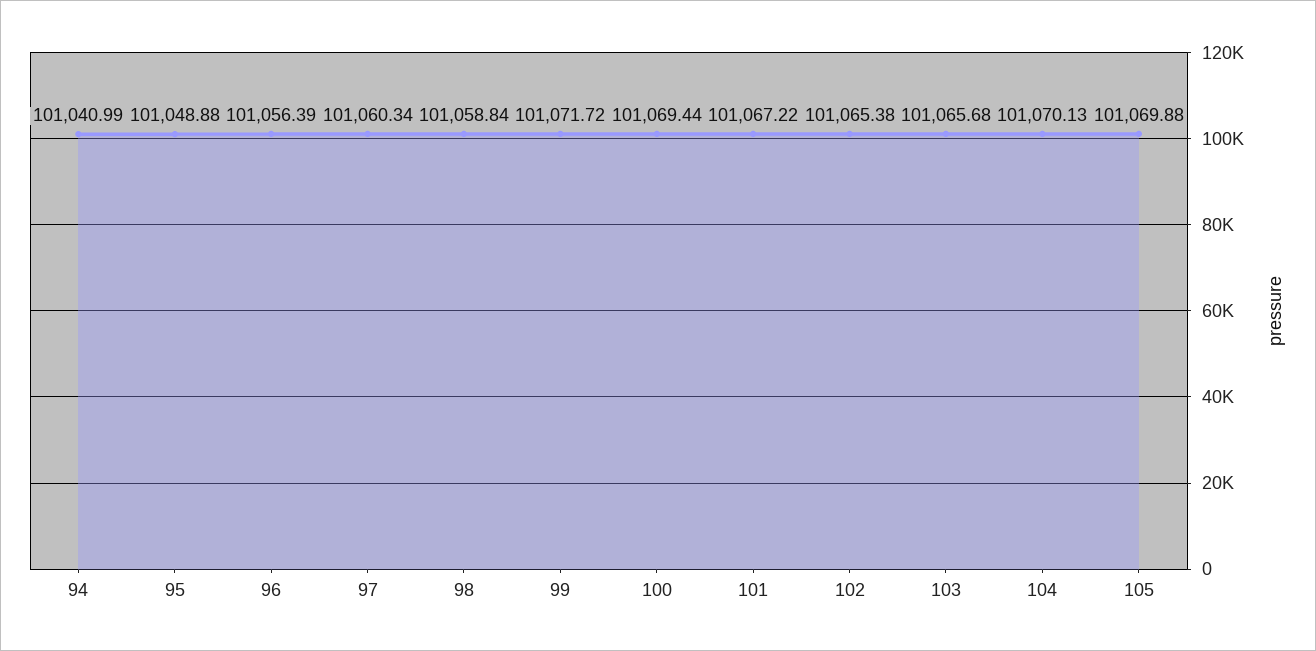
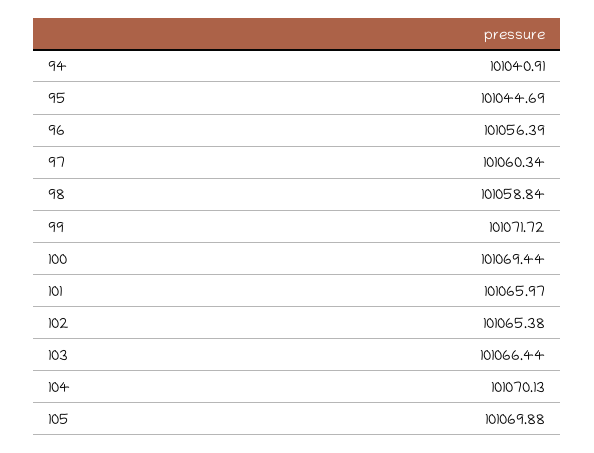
94: 101040.99 -> 101040.91
95: 101048.88 -> 101044.69
101: 101067.22 -> 101065.97
103: 101065.68 -> 101066.44

